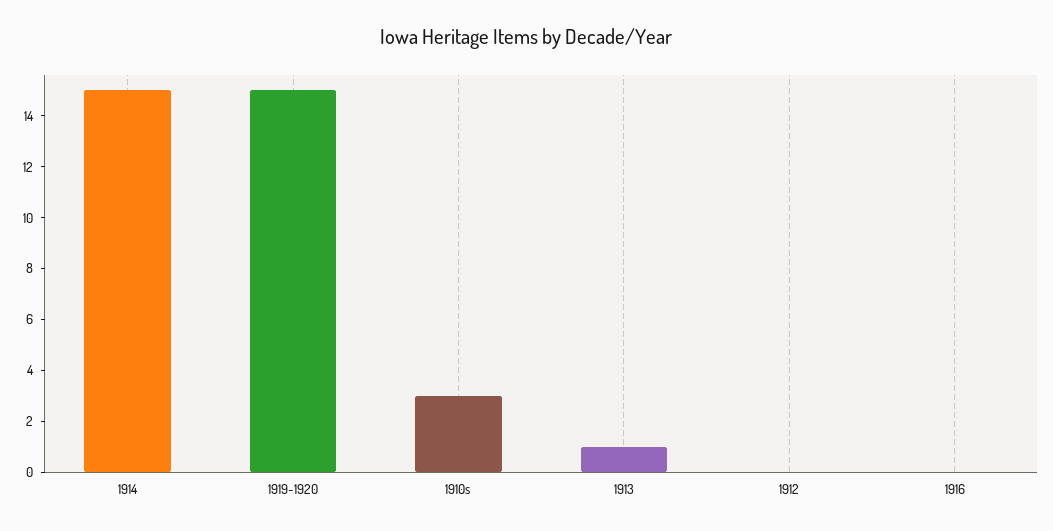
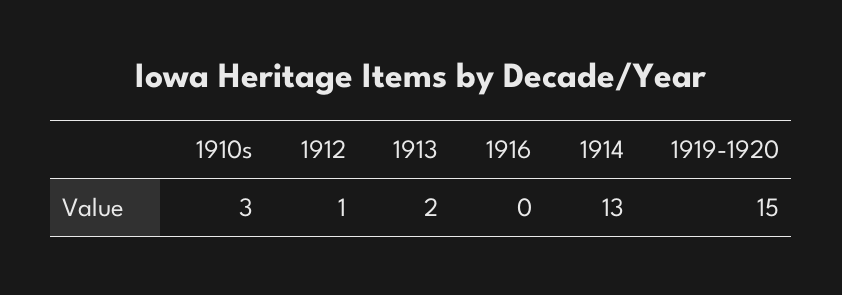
1914: 15 -> 13
1913: 1 -> 2
1912: 0 -> 1

